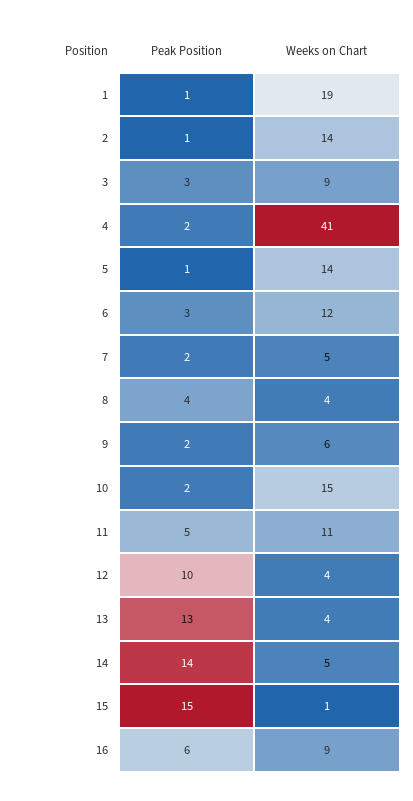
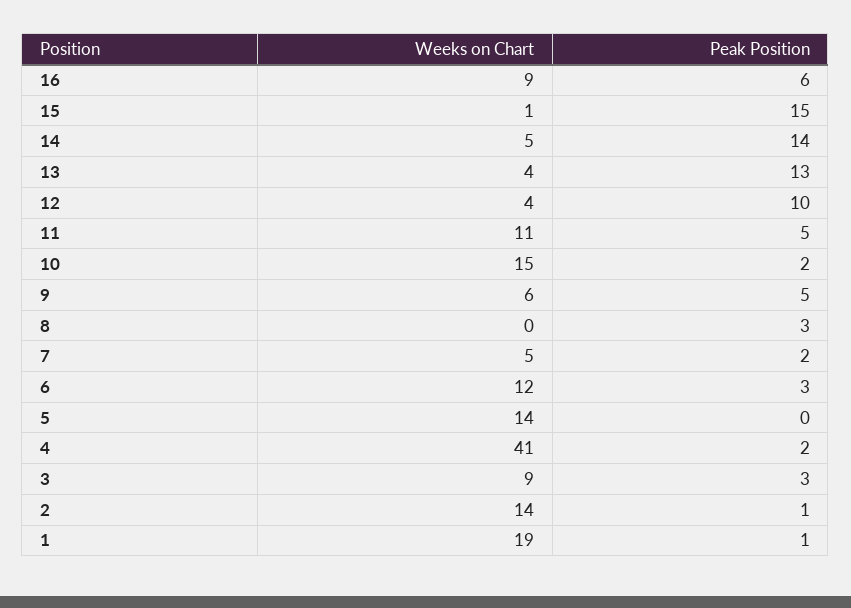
Peak Position, 5: 1 -> 0
Peak Position, 8: 4 -> 3
Weeks on Chart, 8: 4 -> 0
Peak Position, 9: 2 -> 5

